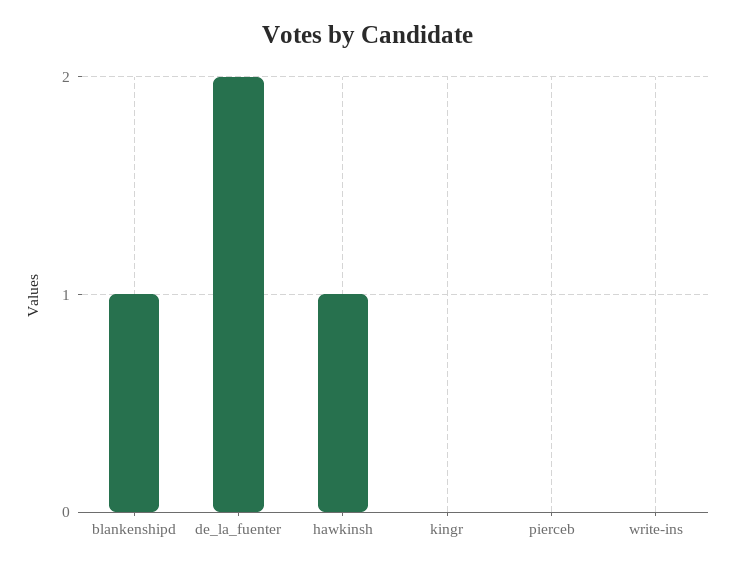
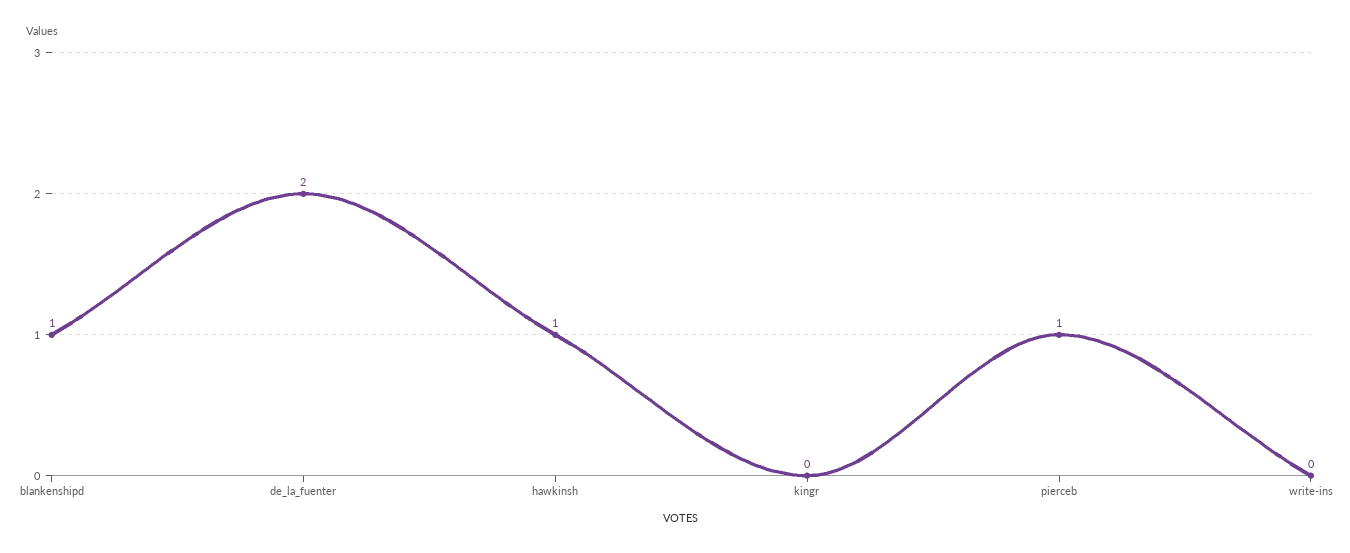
pierceb: 0 -> 1

